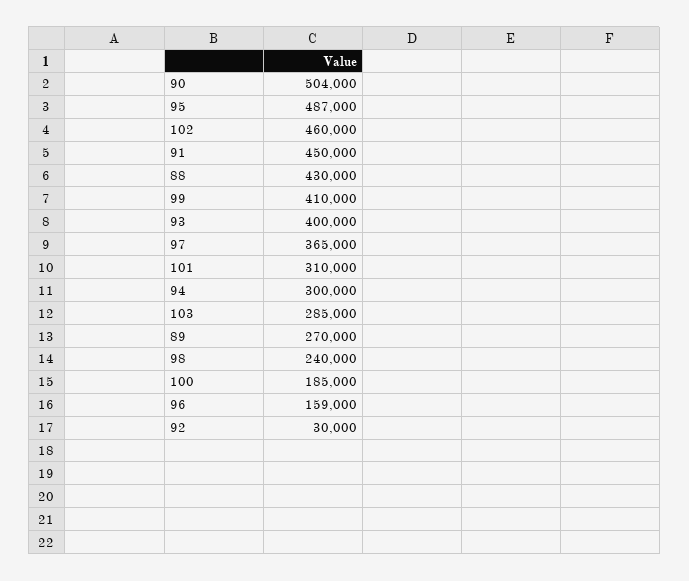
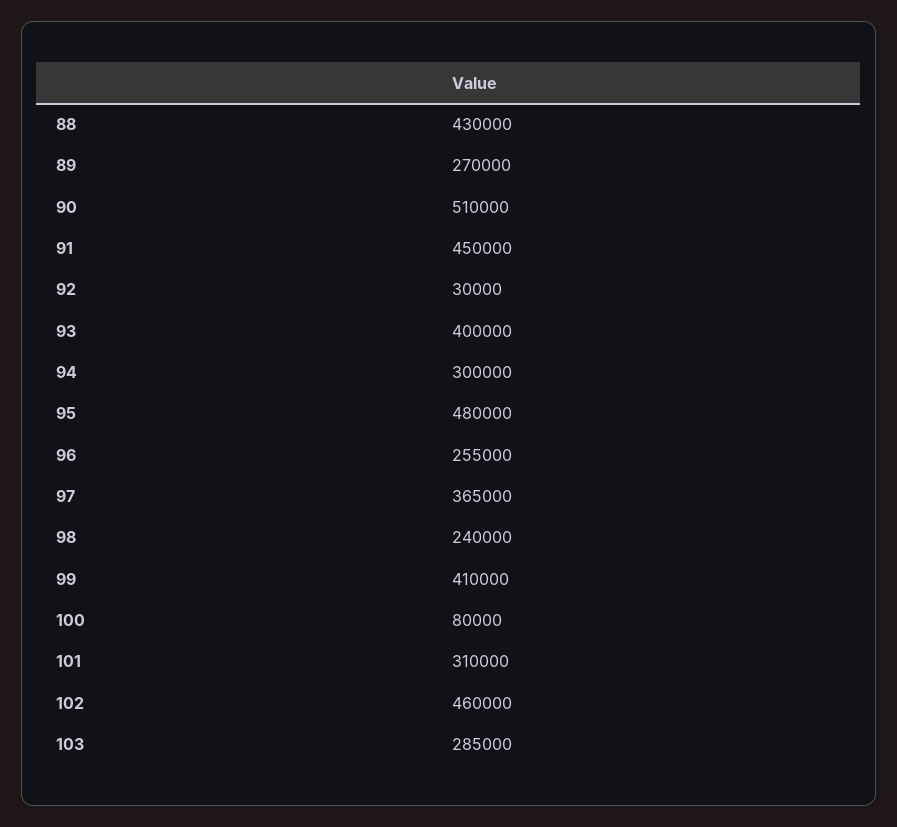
90: 504000 -> 510000
95: 487000 -> 480000
100: 185000 -> 80000
96: 159000 -> 255000

